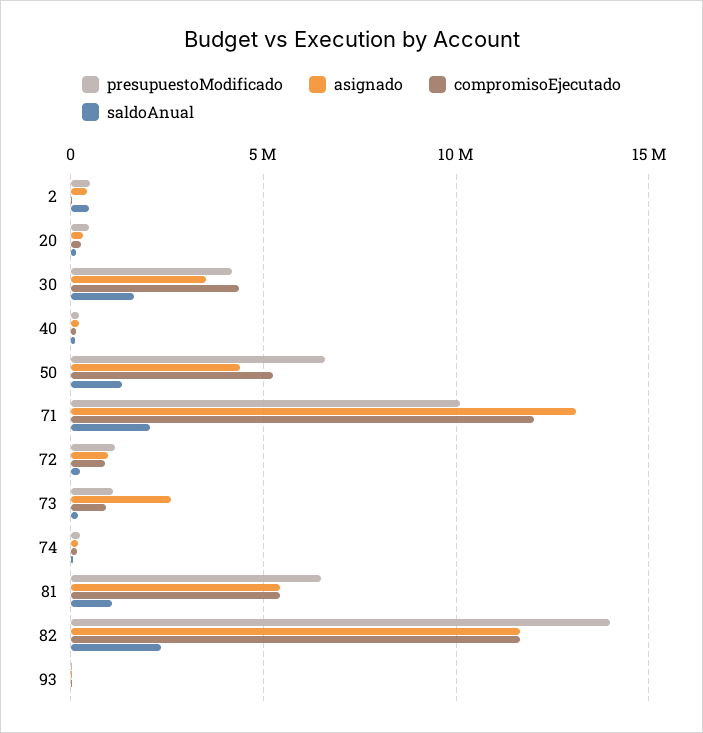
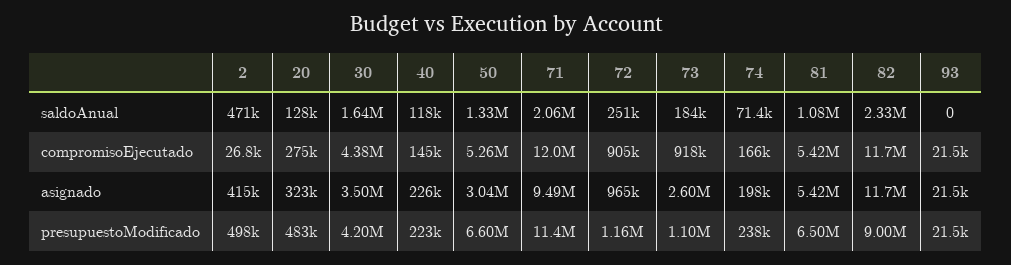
asignado, 50: 4500000 -> 3040000
presupuestoModificado, 71: 10000000 -> 11400000
asignado, 71: 13000000 -> 9490000
presupuestoModificado, 82: 14000000 -> 9000000

